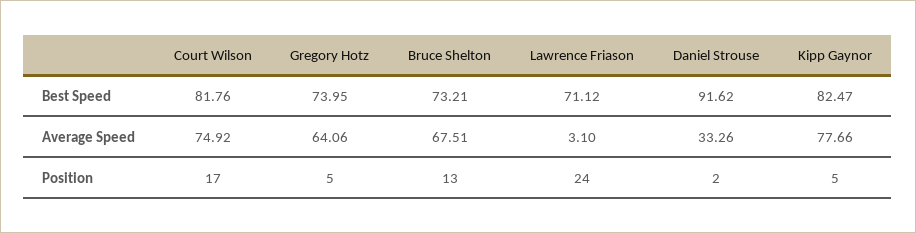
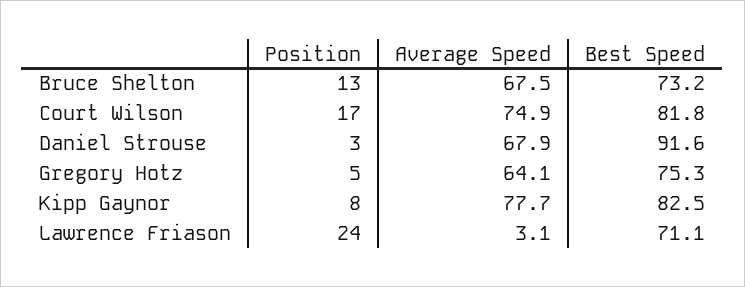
Gregory Hotz, Best Speed: 73.95 -> 75.3
Daniel Strouse, Average Speed: 33.26 -> 67.9
Daniel Strouse, Position: 2 -> 3
Kipp Gaynor, Position: 5 -> 8

